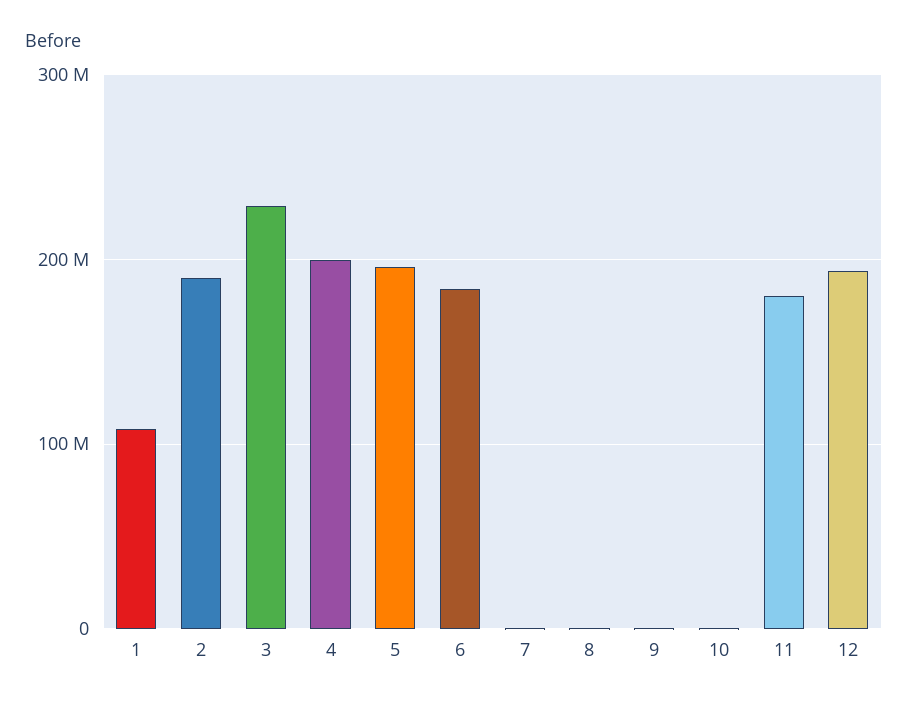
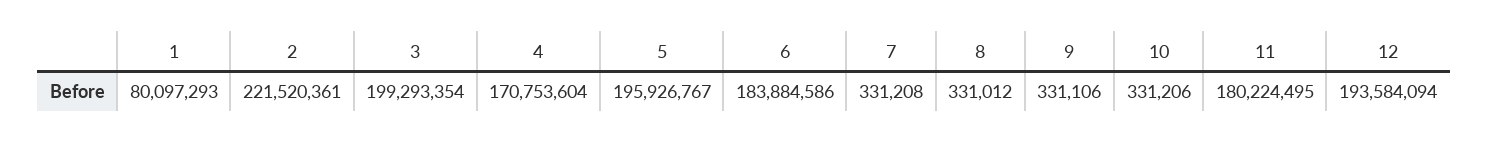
1: 110000000 -> 80097293
2: 190000000 -> 221520361
3: 230000000 -> 199293354
4: 200000000 -> 170753604

